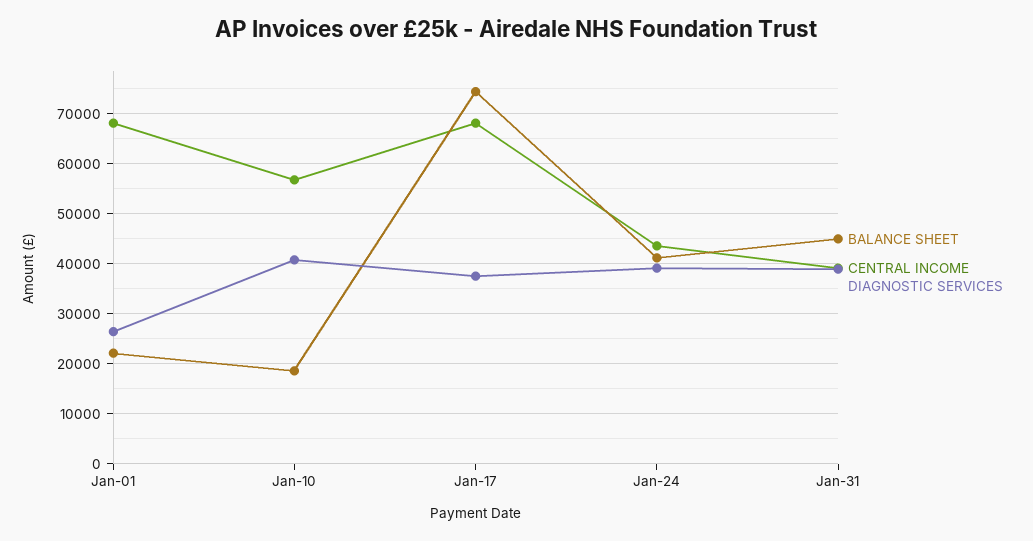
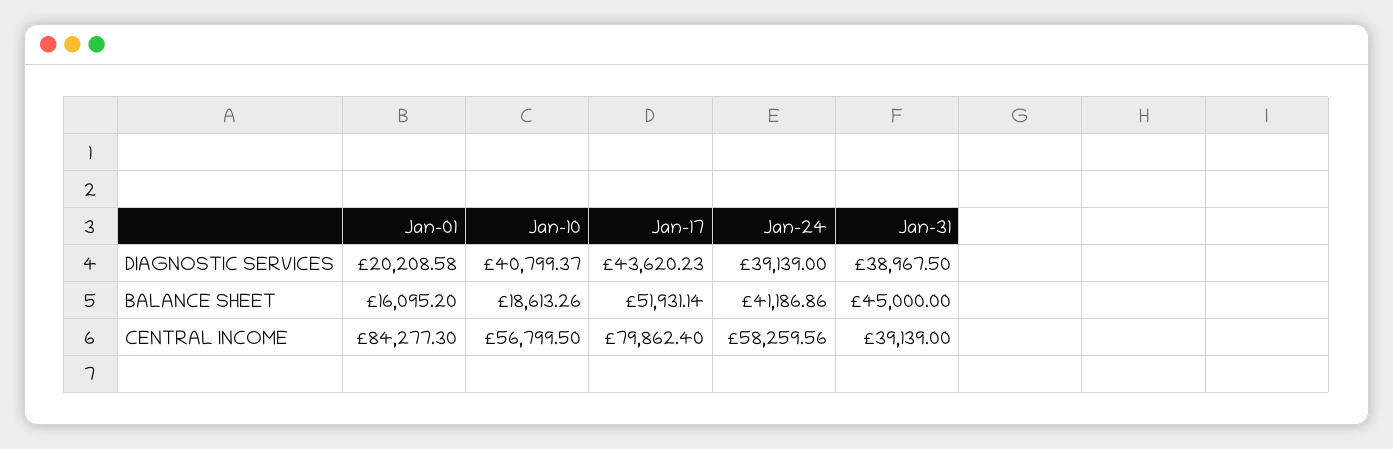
BALANCE SHEET, Jan-01: 22000 -> 16095.2
CENTRAL INCOME, Jan-01: 68000 -> 84277.3
DIAGNOSTIC SERVICES, Jan-01: 26000 -> 20208.58
BALANCE SHEET, Jan-17: 74000 -> 51931.14
CENTRAL INCOME, Jan-17: 68000 -> 79862.4
DIAGNOSTIC SERVICES, Jan-17: 38000 -> 43620.23
CENTRAL INCOME, Jan-24: 44000 -> 58259.56

